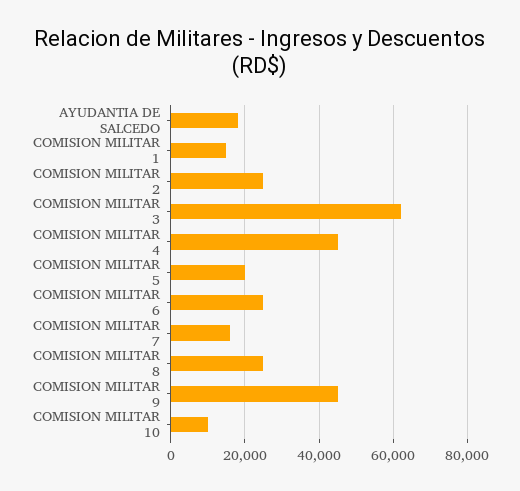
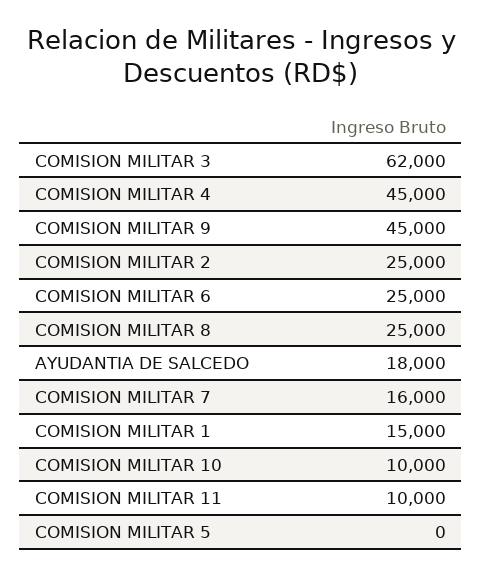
COMISION MILITAR 5: 20000 -> 0
COMISION MILITAR 11: none -> 10000

